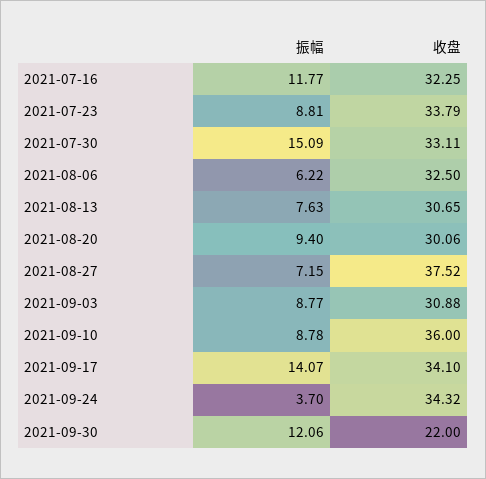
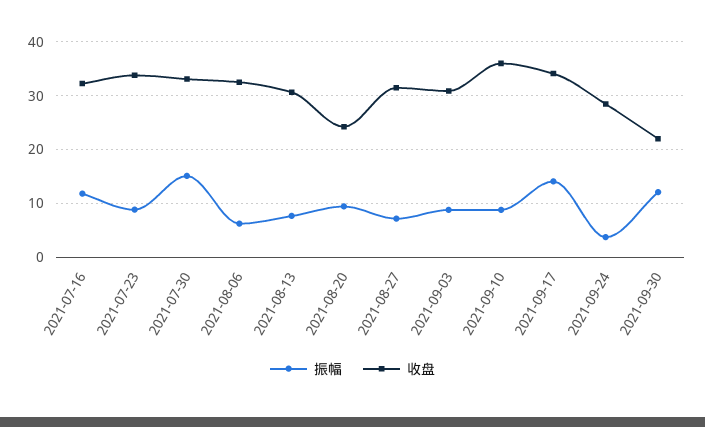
收盘, 2021-08-20: 30.06 -> 24
收盘, 2021-08-27: 37.52 -> 32
收盘, 2021-09-24: 34.32 -> 28

